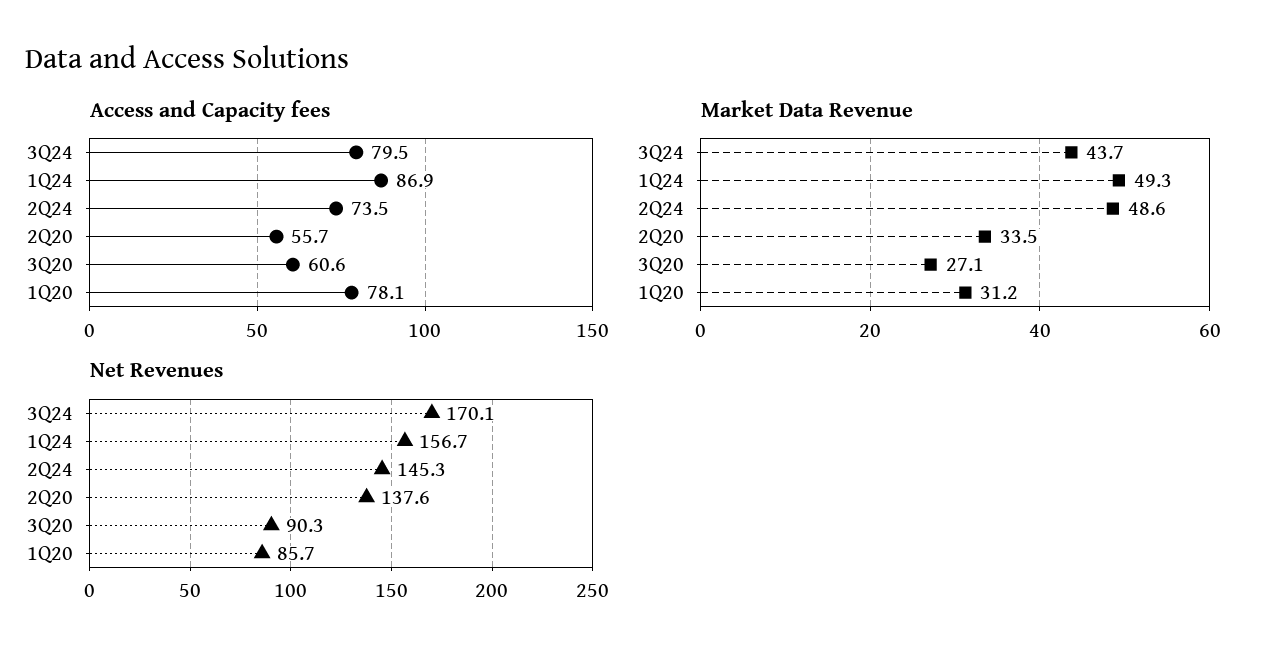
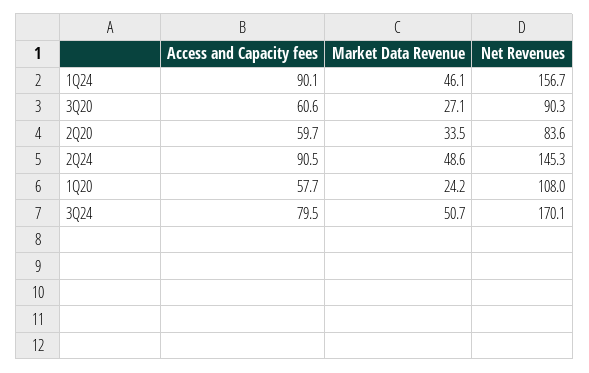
Access and Capacity fees, 1Q24: 86.9 -> 90.1
Access and Capacity fees, 2Q24: 73.5 -> 90.5
Access and Capacity fees, 2Q20: 55.7 -> 59.7
Access and Capacity fees, 1Q20: 78.1 -> 57.7
Market Data Revenue, 3Q24: 43.7 -> 50.7
Market Data Revenue, 1Q24: 49.3 -> 46.1
Market Data Revenue, 1Q20: 31.2 -> 24.2
Net Revenues, 2Q20: 137.6 -> 83.6
Net Revenues, 1Q20: 85.7 -> 108

